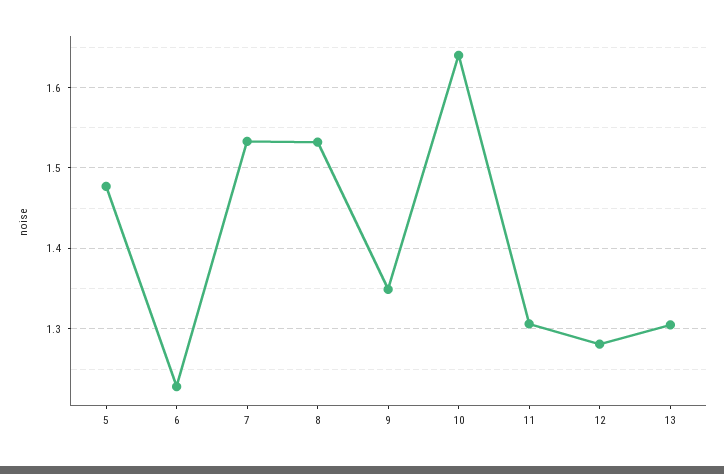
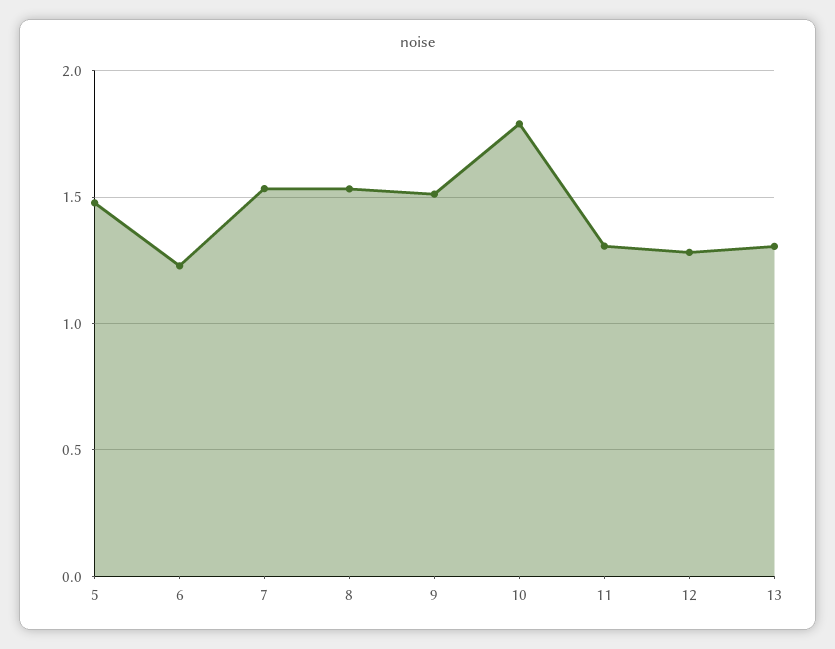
9: 1.35 -> 1.5
10: 1.64 -> 1.8

